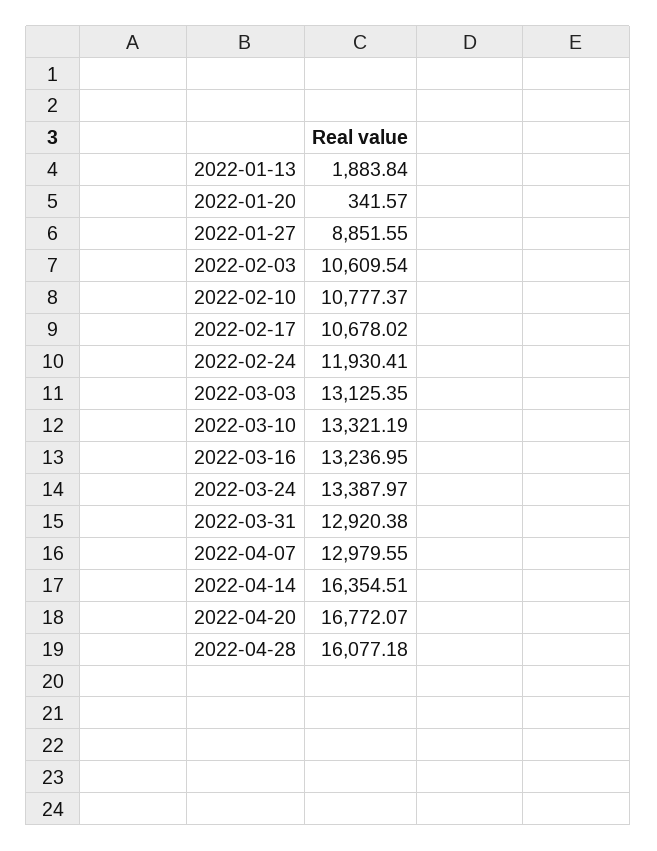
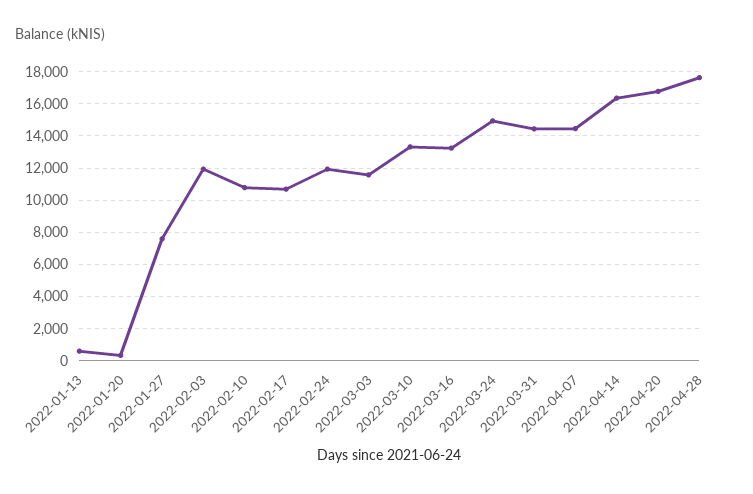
2022-01-13: 1883.84 -> 500
2022-01-27: 8851.55 -> 7500
2022-02-03: 10609.54 -> 12000
2022-03-03: 13125.35 -> 11500
2022-03-24: 13387.97 -> 15000
2022-03-31: 12920.38 -> 14500
2022-04-07: 12979.55 -> 14500
2022-04-28: 16077.18 -> 17500

